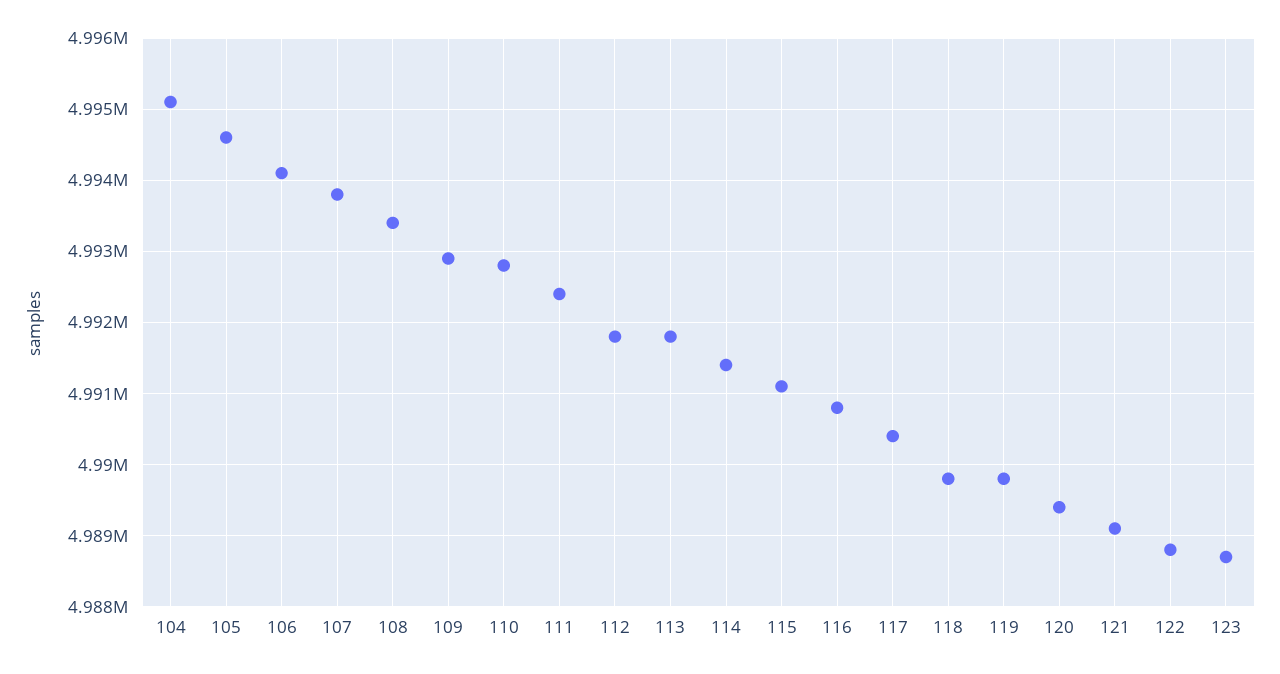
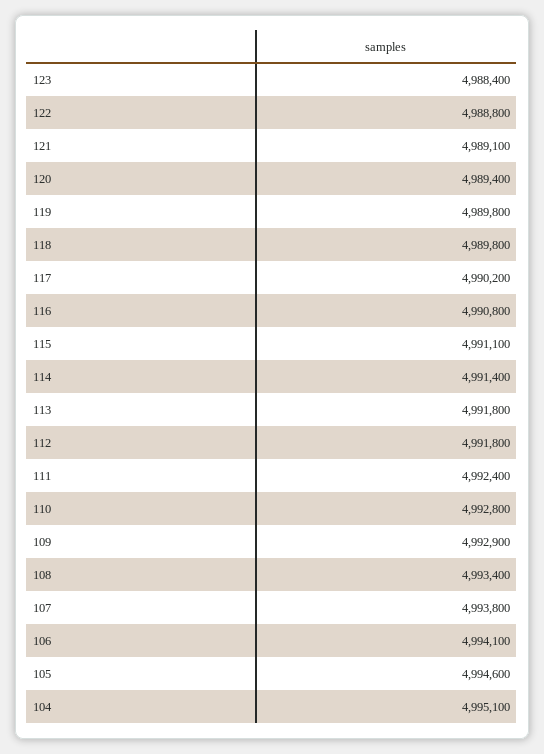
117: 4990400 -> 4990200
123: 4988700 -> 4988400

